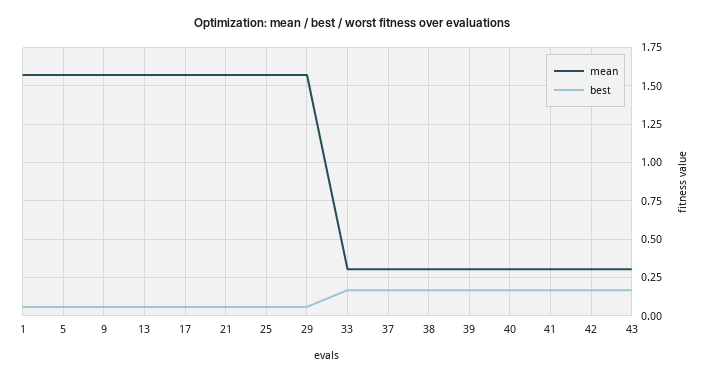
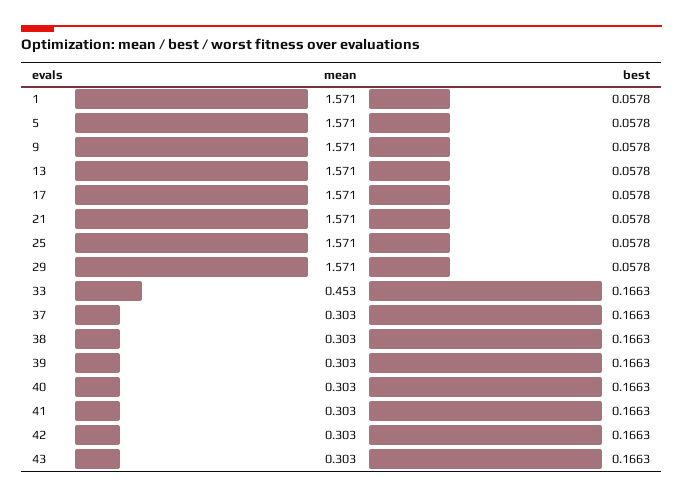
mean, 33: 0.3 -> 0.453

